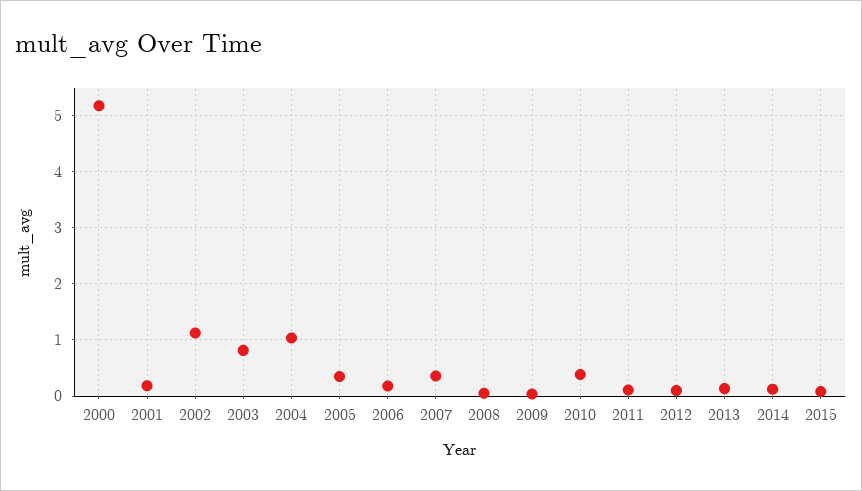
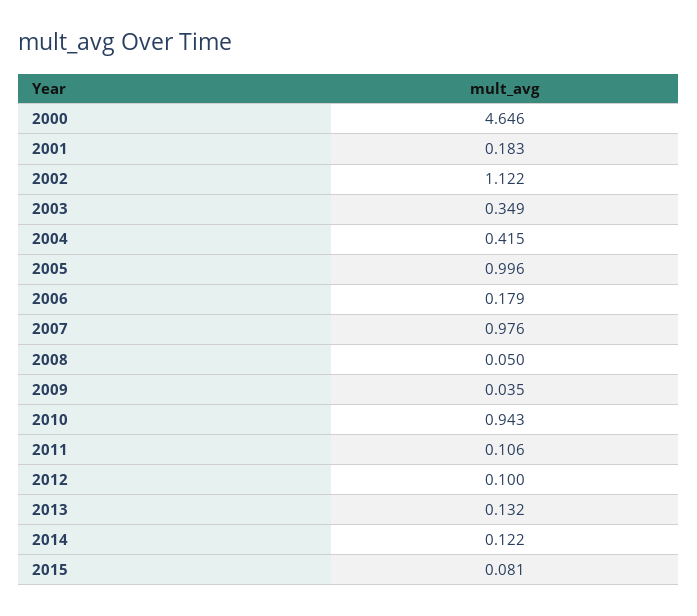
2000: 5.2 -> 4.646
2003: 0.8 -> 0.349
2004: 1 -> 0.415
2005: 0.4 -> 0.996
2007: 0.4 -> 0.976
2010: 0.4 -> 0.943

